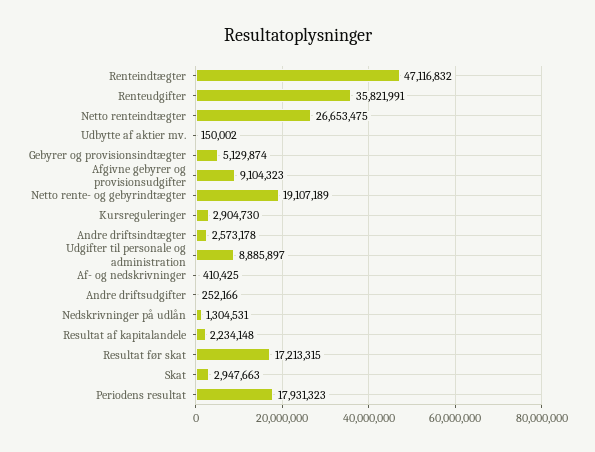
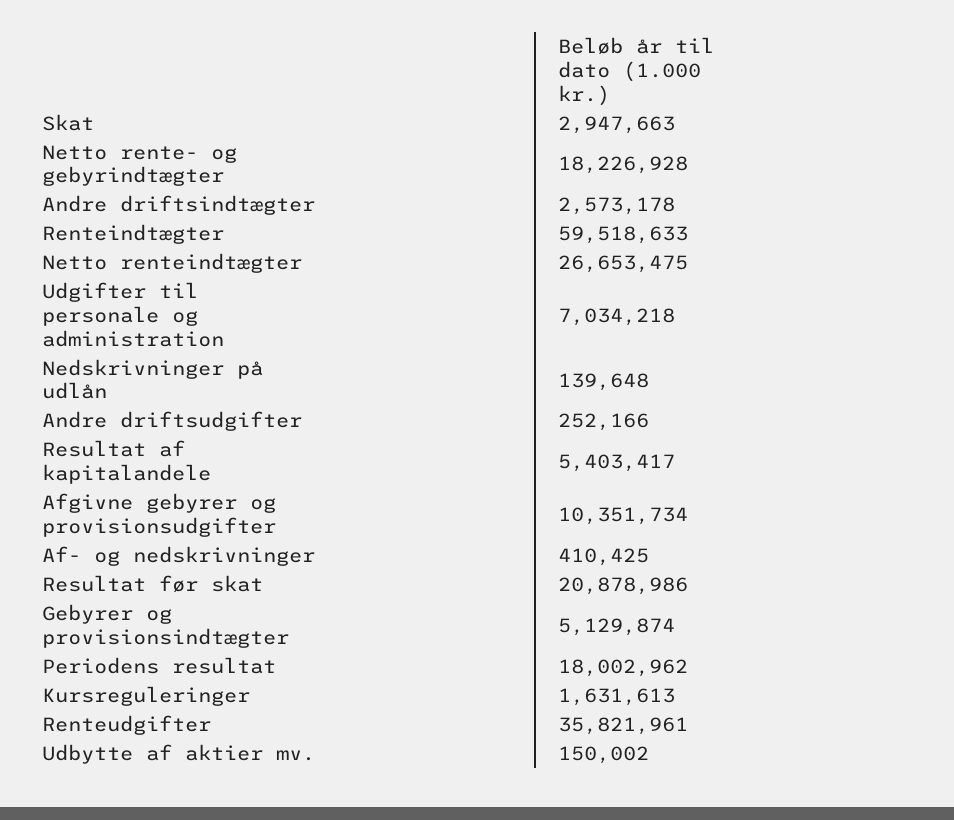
Renteindtægter: 47116832 -> 59518633
Renteudgifter: 35821991 -> 35821961
Afgivne gebyrer og provisionsudgifter: 9104323 -> 10351734
Netto rente- og gebyrindtægter: 19107189 -> 18226928
Kursreguleringer: 2904730 -> 1631613
Udgifter til personale og administration: 8885897 -> 7034218
Nedskrivninger på udlån: 1304531 -> 139648
Resultat af kapitalandele: 2234148 -> 5403417
Resultat før skat: 17213315 -> 20878986
Periodens resultat: 17931323 -> 18002962

